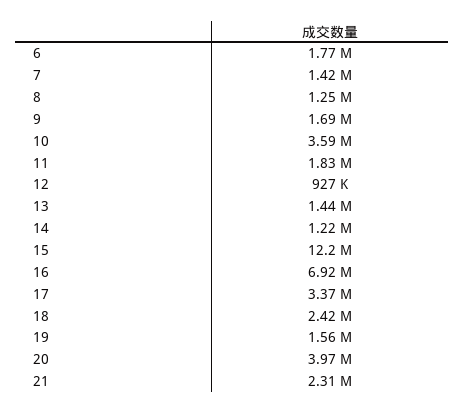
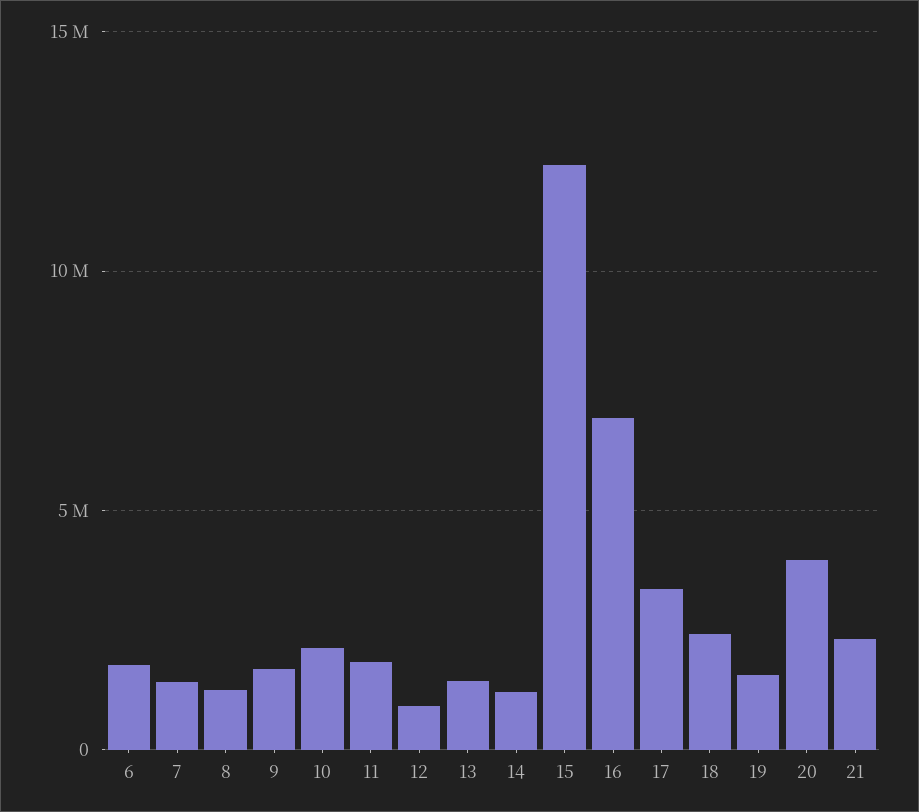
10: 3590000 -> 2000000

